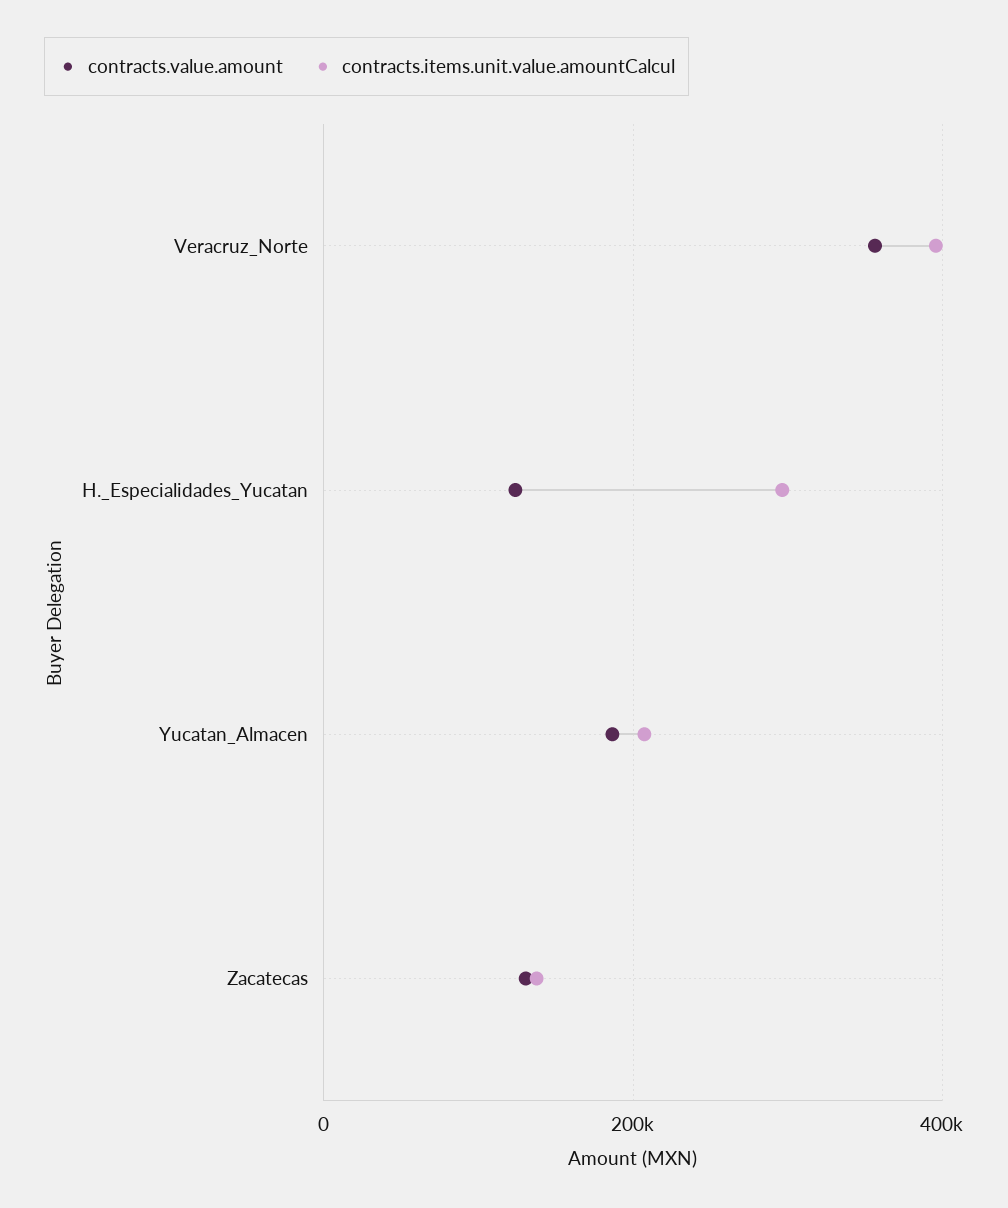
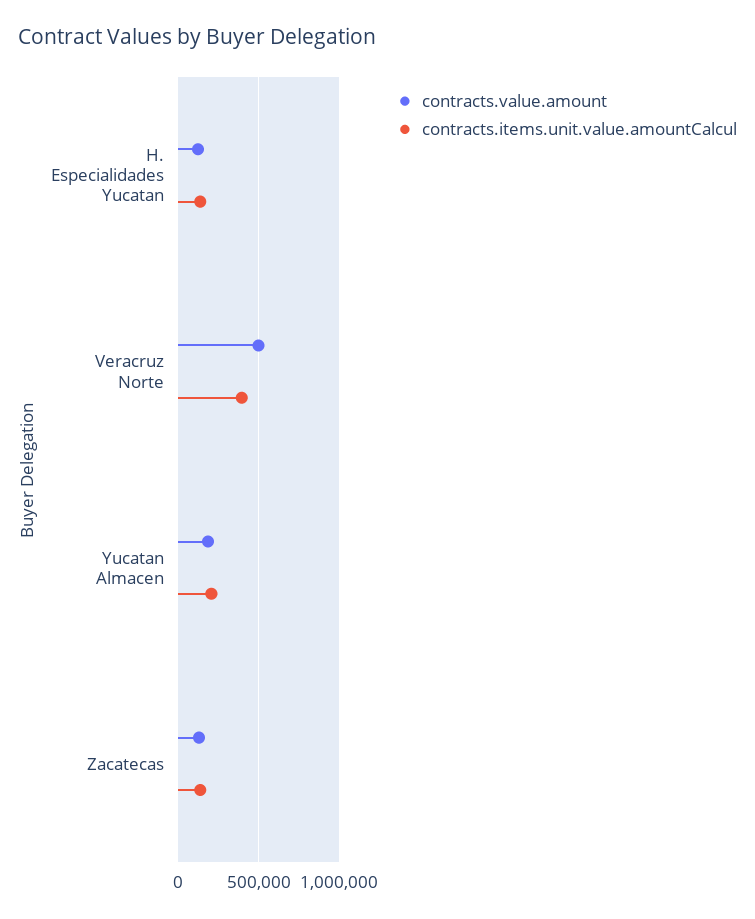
contracts.value.amount, Veracruz_Norte: 360000 -> 500000
contracts.items.unit.value.amountCalcul, H._Especialidades_Yucatan: 300000 -> 150000

